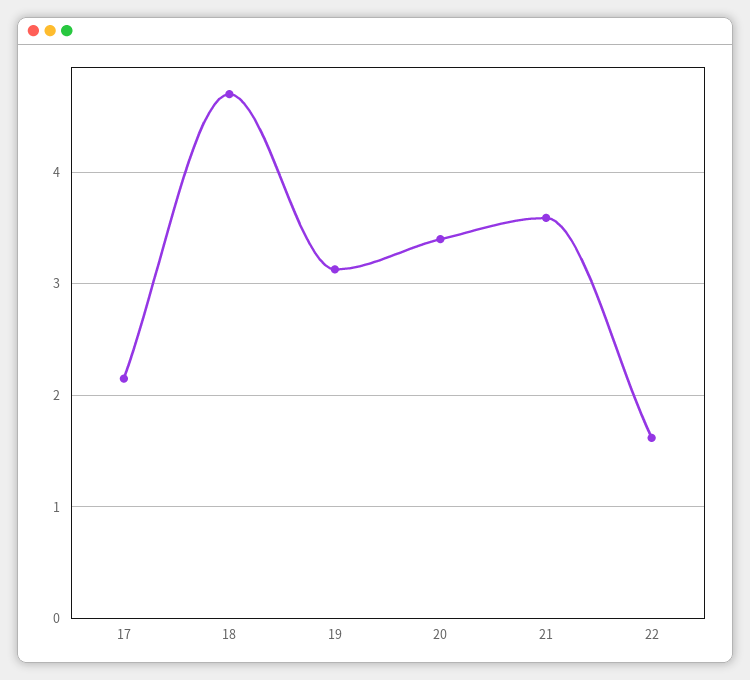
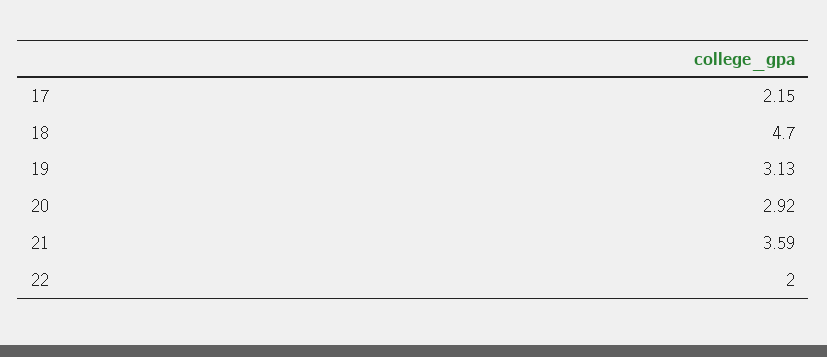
20: 3.4 -> 2.92
22: 1.6 -> 2

